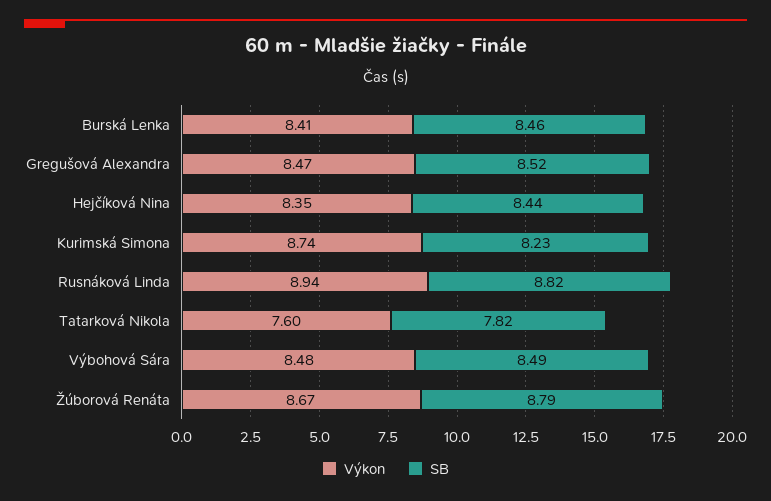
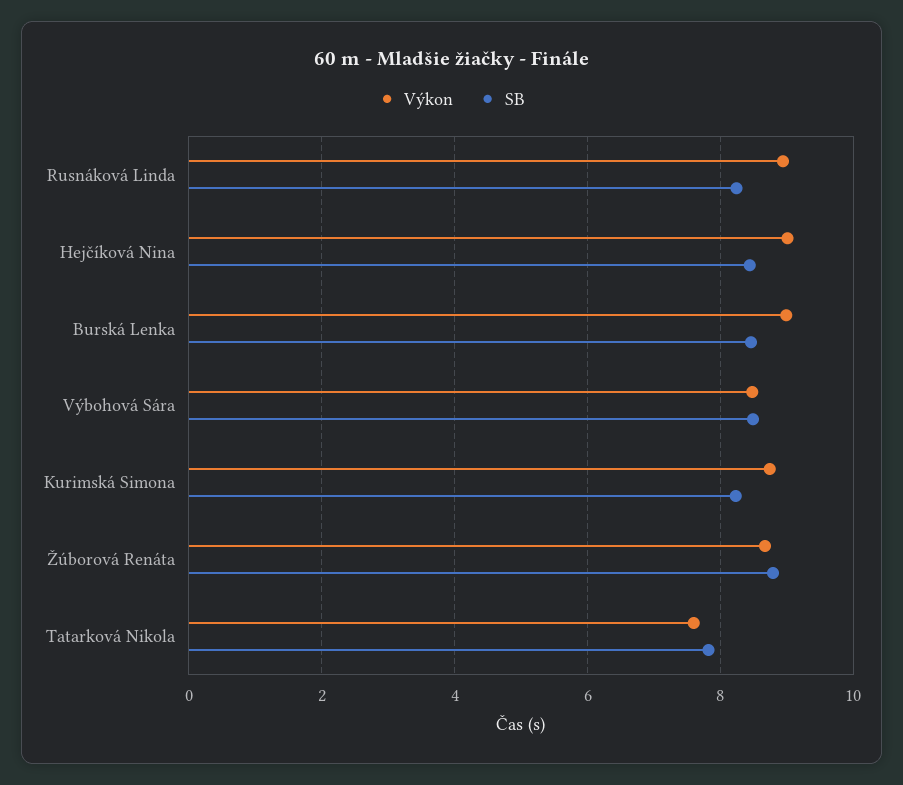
Výkon, Burská Lenka: 8.41 -> 9
Výkon, Gregušová Alexandra: 8.47 -> none
SB, Gregušová Alexandra: 8.52 -> none
Výkon, Hejčíková Nina: 8.35 -> 9
SB, Rusnáková Linda: 8.82 -> 8.2

